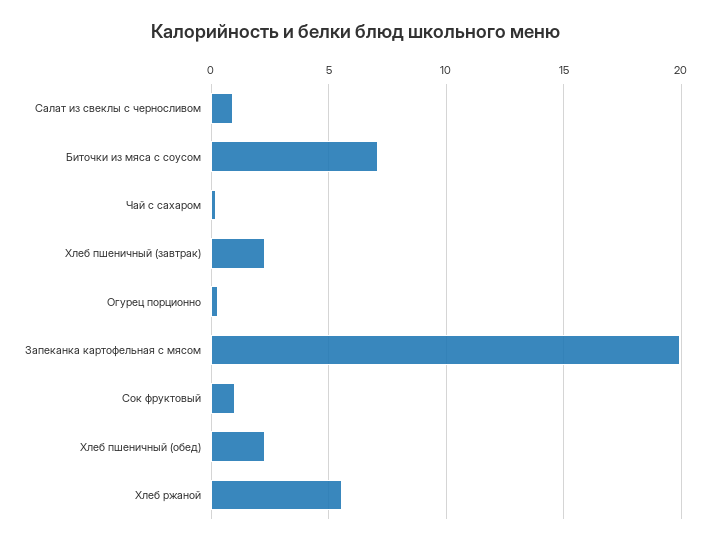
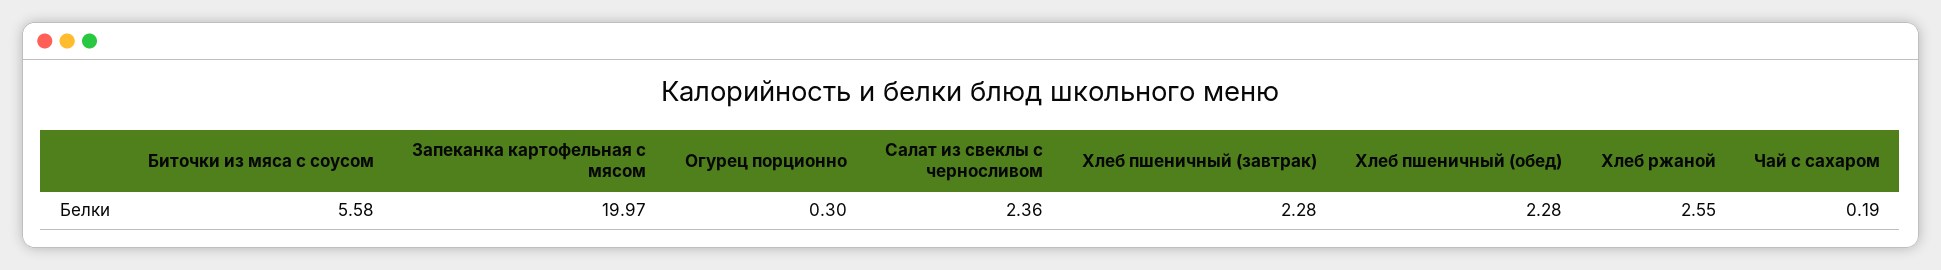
Салат из свеклы с черносливом: 1 -> 2.36
Биточки из мяса с соусом: 7 -> 5.58
Сок фруктовый: 1 -> none
Хлеб ржаной: 5.5 -> 2.55

